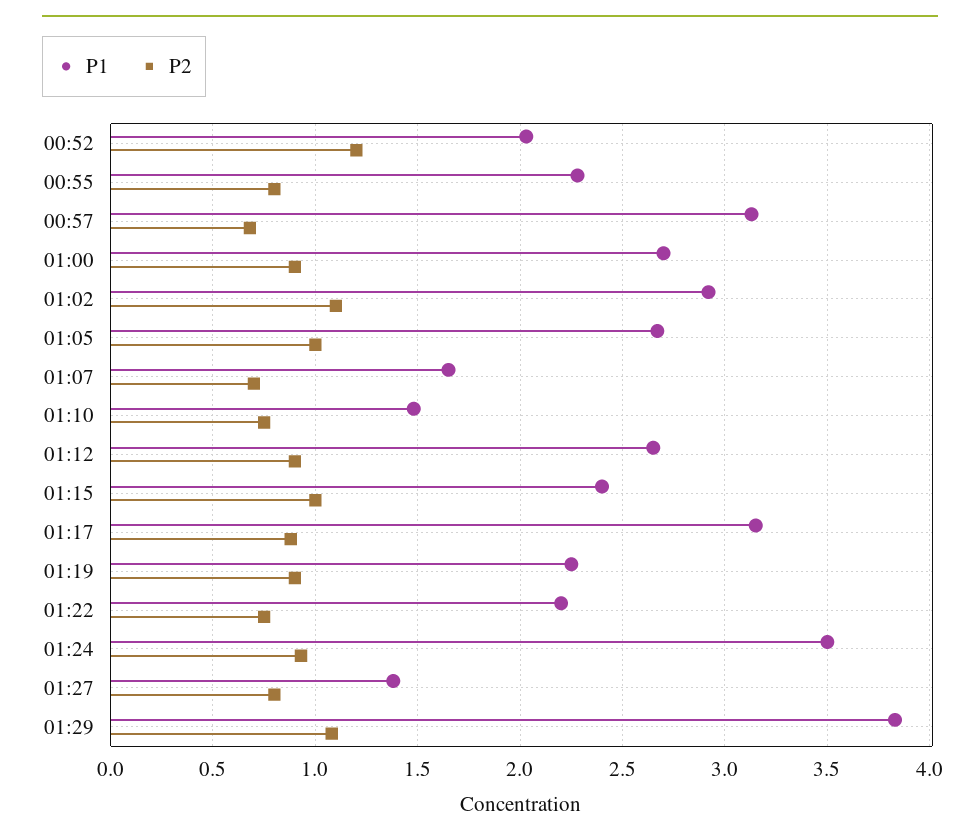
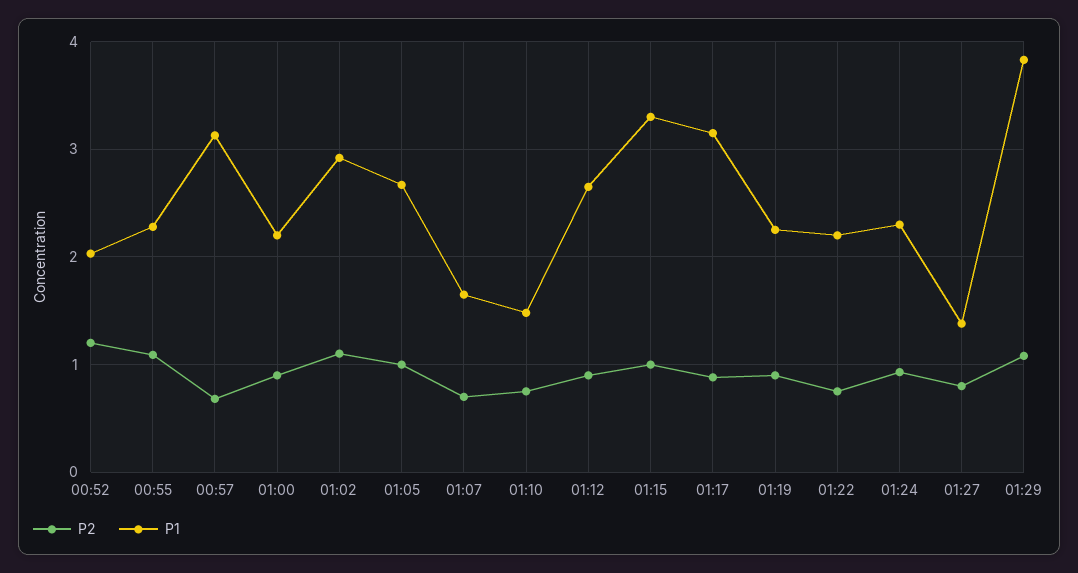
P2, 00:55: 0.8 -> 1.1
P1, 01:00: 2.7 -> 2.2
P1, 01:15: 2.4 -> 3.3
P1, 01:24: 3.5 -> 2.3

